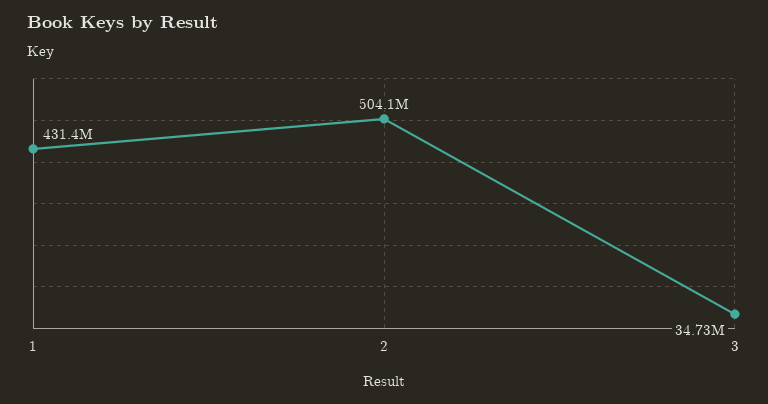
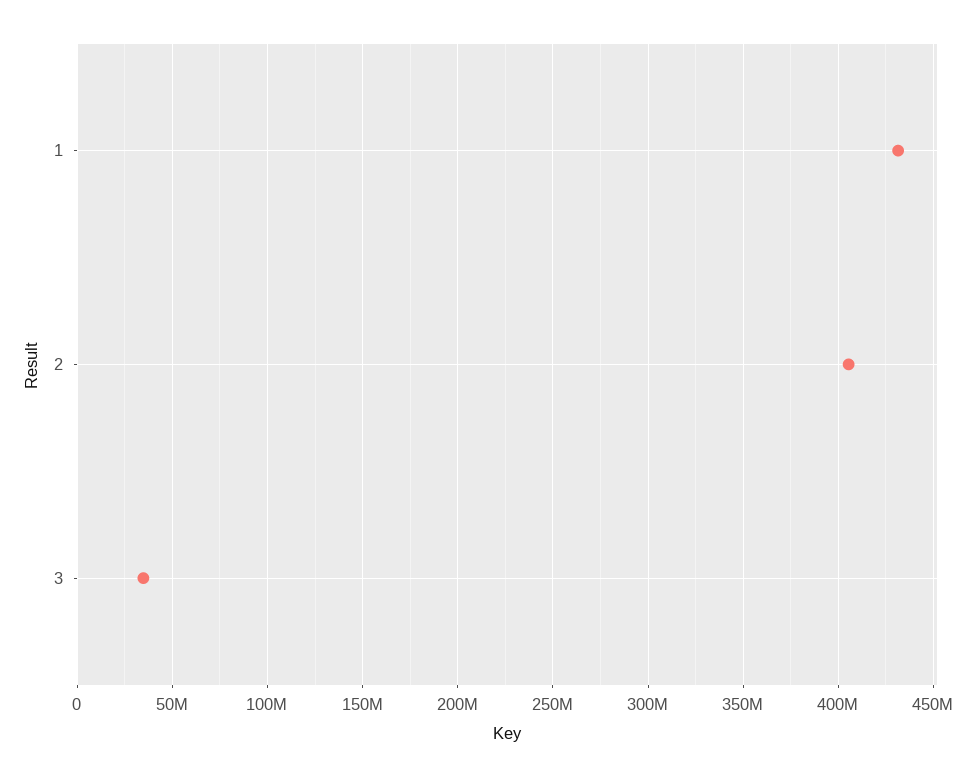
2: 504100000 -> 405000000

